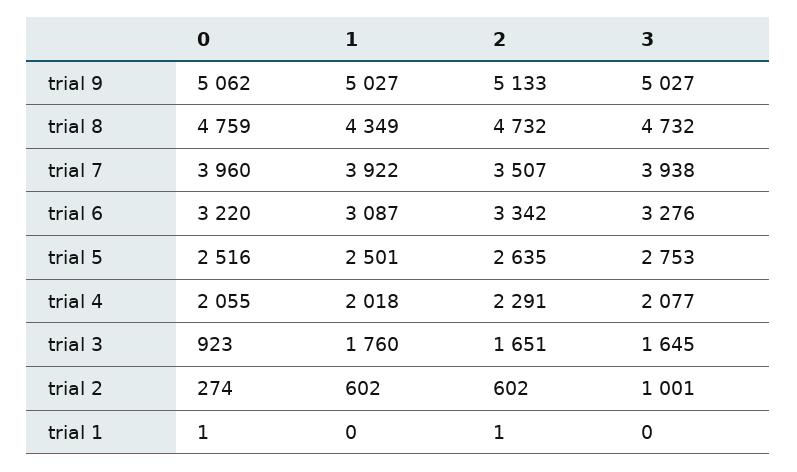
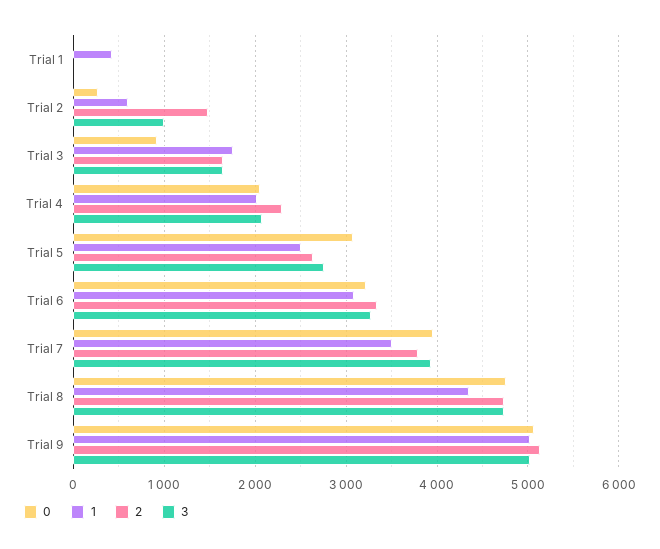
1, trial 7: 3922 -> 3500
2, trial 7: 3507 -> 3800
0, trial 5: 2516 -> 3100
2, trial 2: 602 -> 1500
1, trial 1: 0 -> 400

